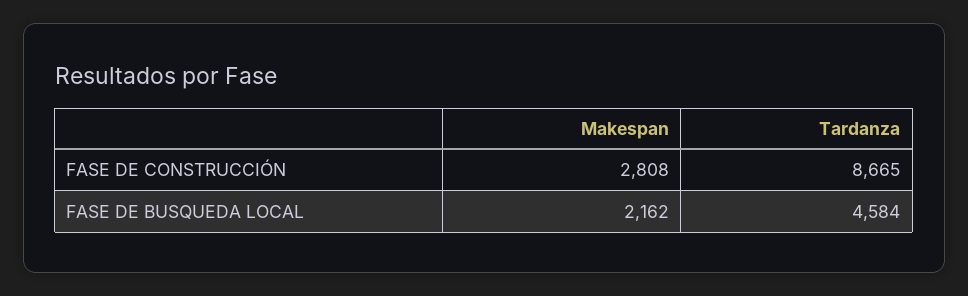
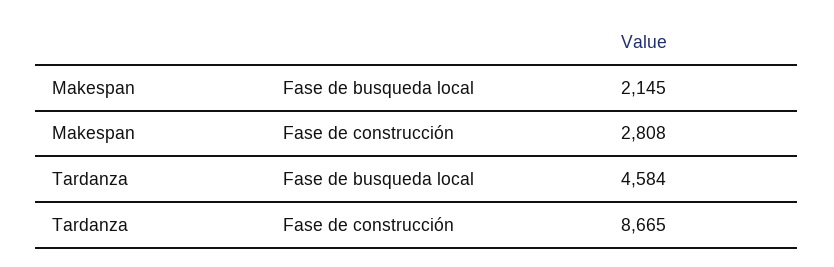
Makespan, FASE DE BUSQUEDA LOCAL: 2162 -> 2145

